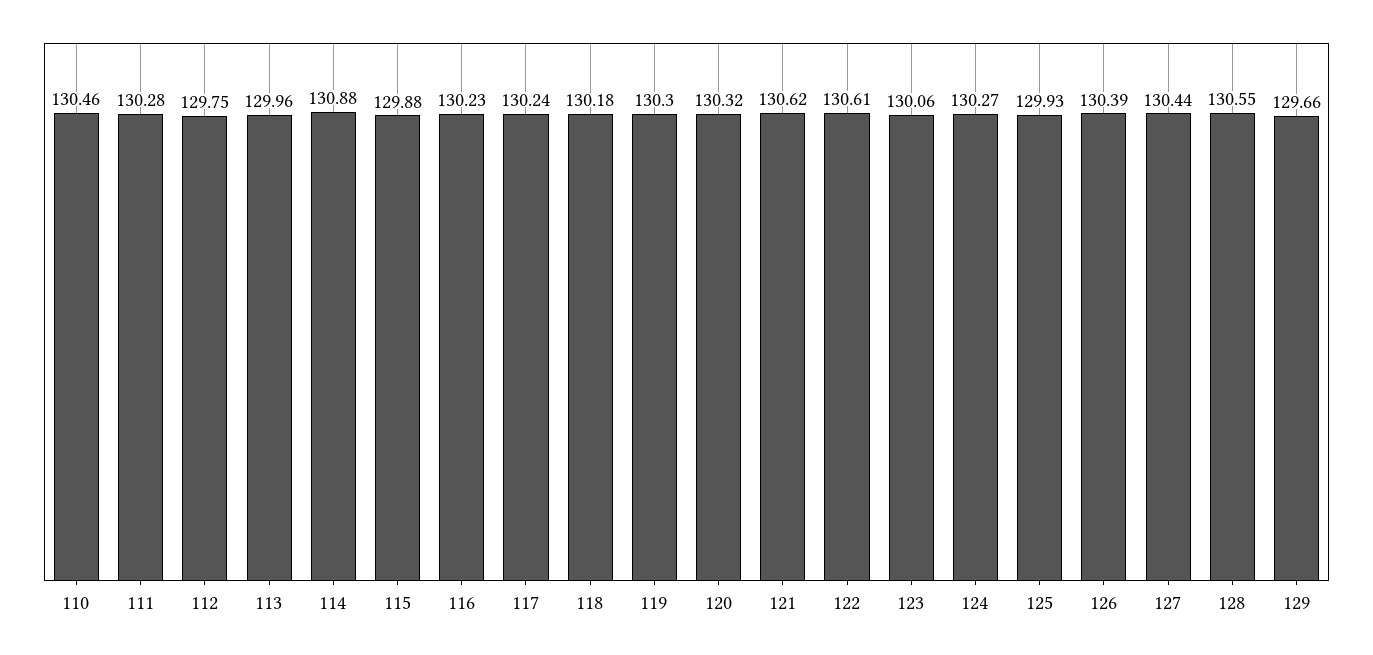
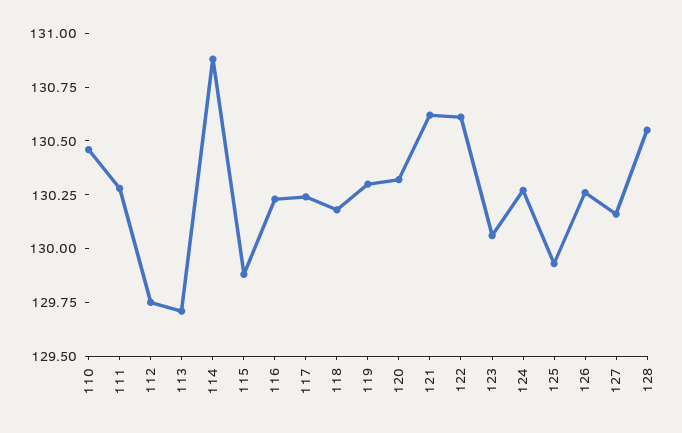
113: 129.96 -> 129.7
126: 130.39 -> 130.25
127: 130.44 -> 130.15
129: 129.66 -> none

